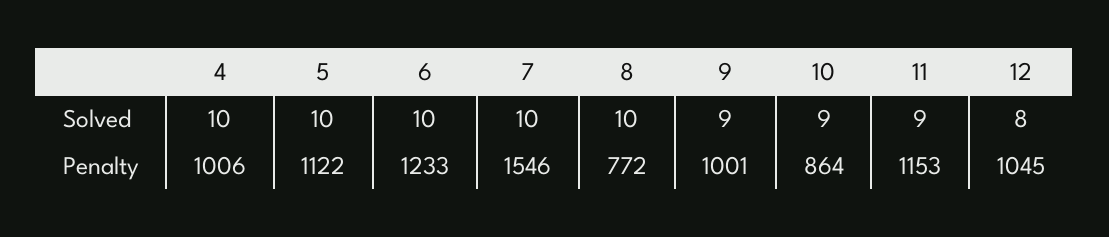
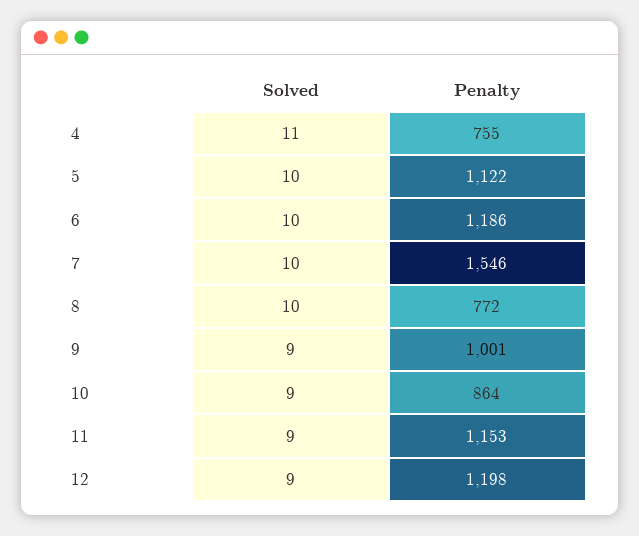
4, Solved: 10 -> 11
12, Solved: 8 -> 9
4, Penalty: 1006 -> 755
6, Penalty: 1233 -> 1186
12, Penalty: 1045 -> 1198

